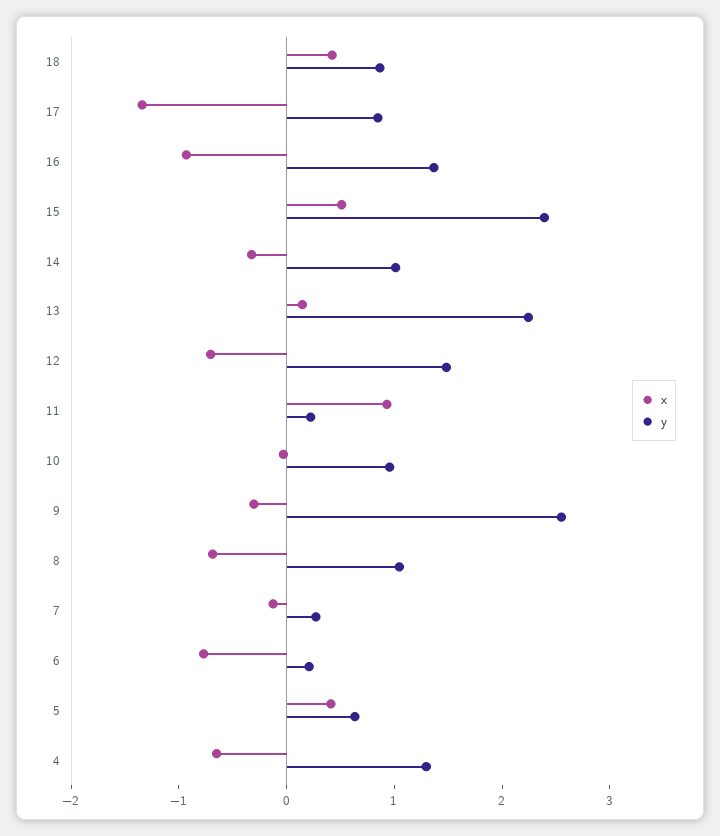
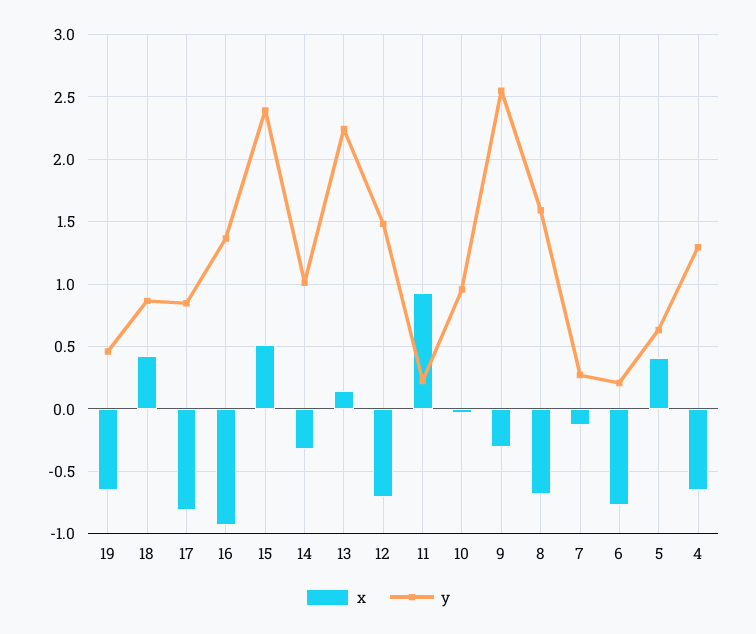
x, 17: -1.4 -> -0.8
y, 8: 1 -> 1.6
x, 19: none -> -0.65
y, 19: none -> 0.45

